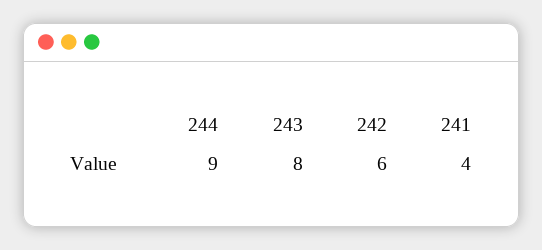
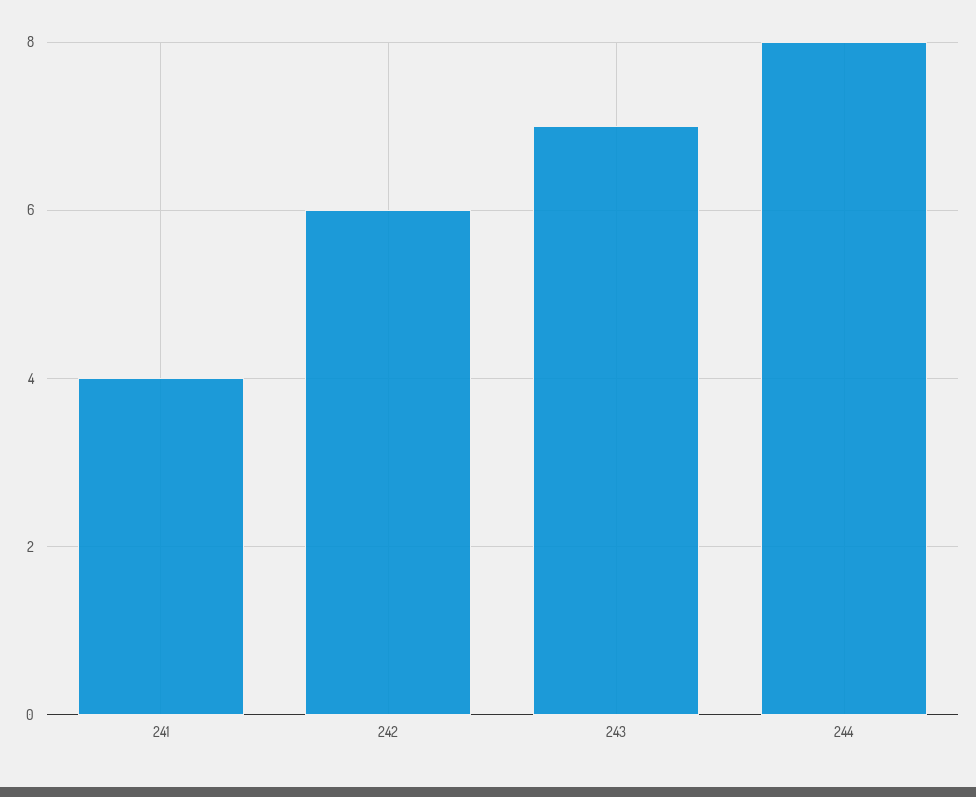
244: 9 -> 8
243: 8 -> 7

